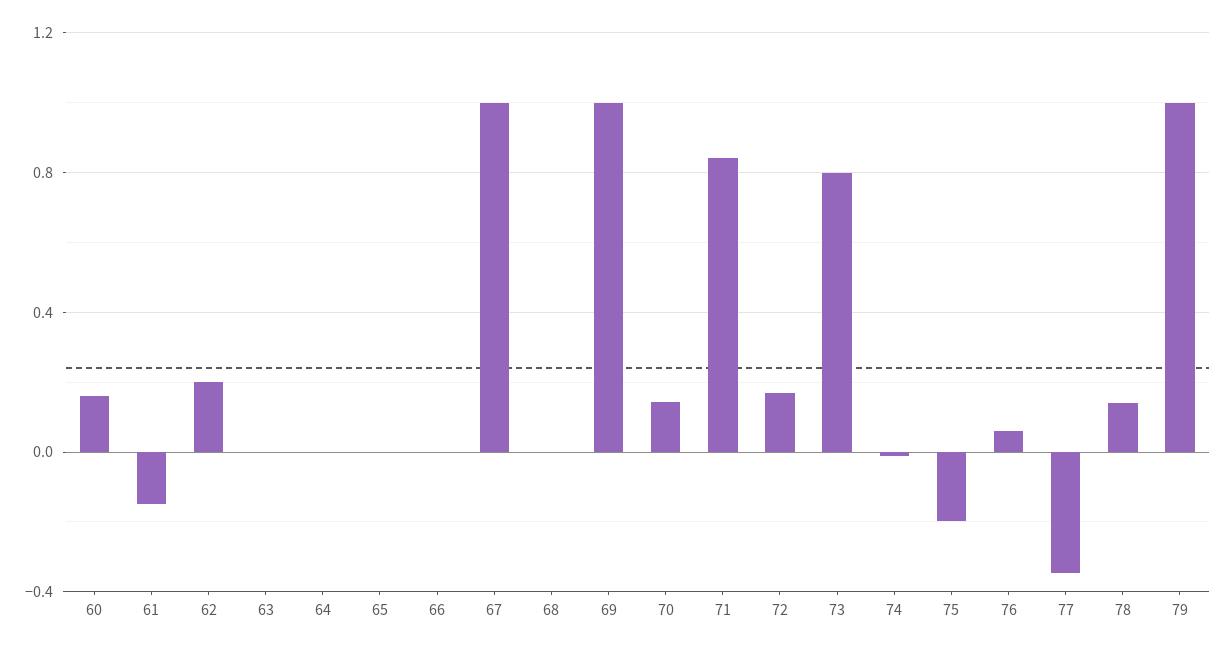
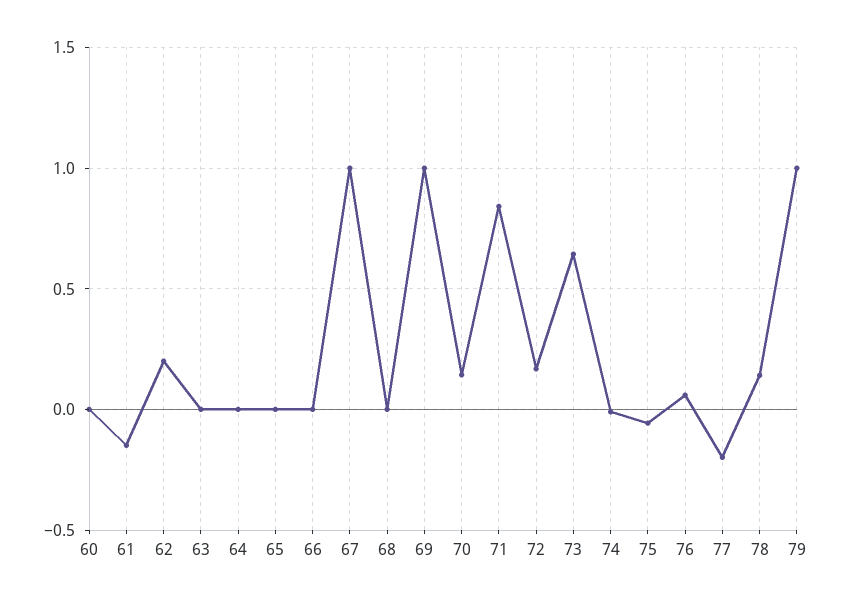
60: 0.15 -> 0
73: 0.8 -> 0.65
75: -0.2 -> -0.05
77: -0.35 -> -0.2

